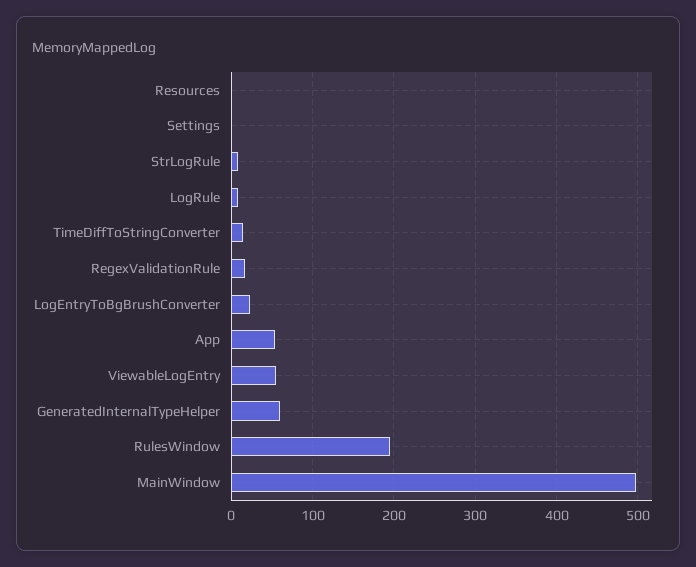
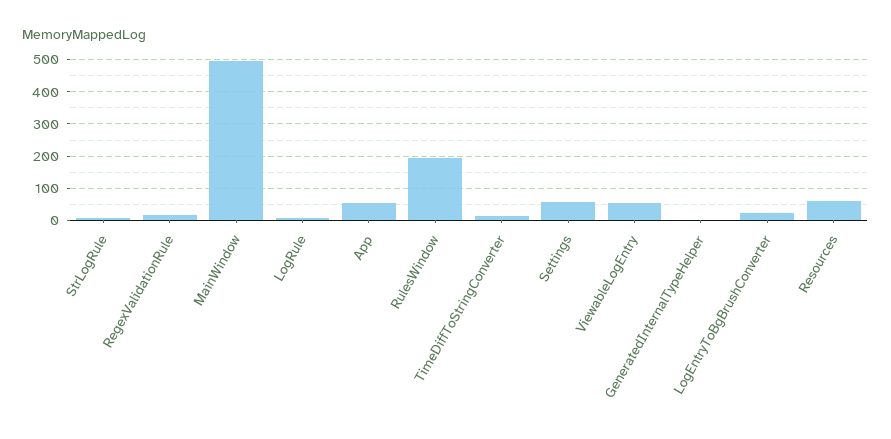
Resources: 0 -> 60
Settings: 0 -> 60
GeneratedInternalTypeHelper: 60 -> 0

